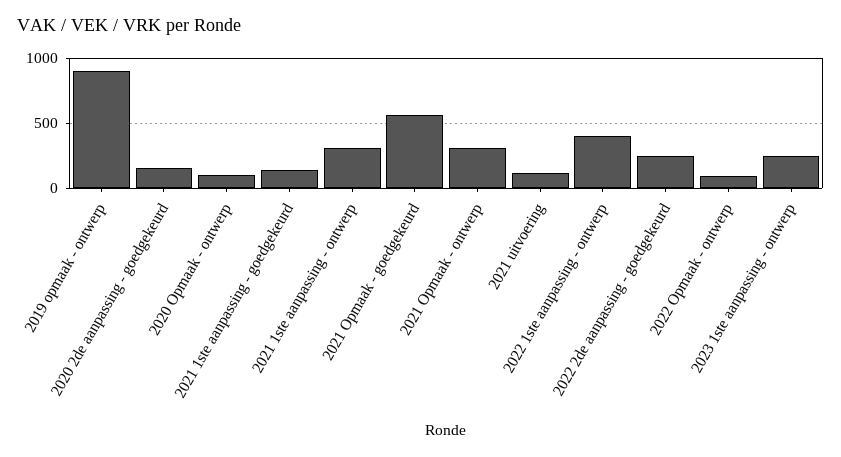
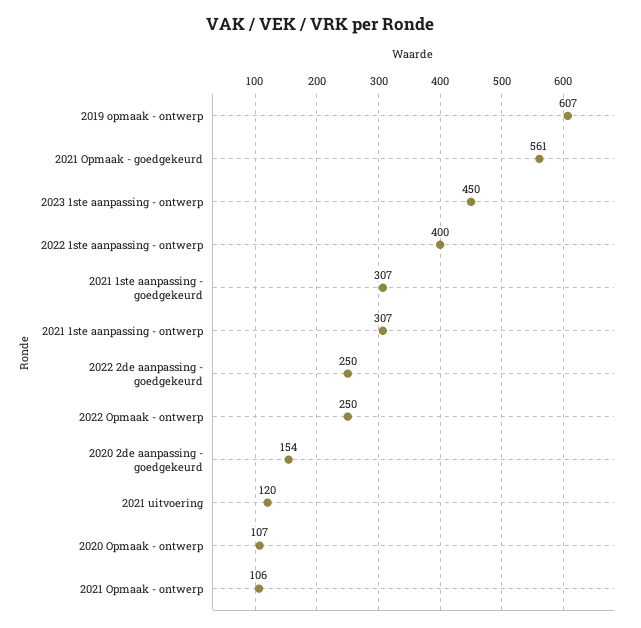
2019 opmaak - ontwerp: 900 -> 607
2021 1ste aanpassing - goedgekeurd: 150 -> 307
2021 Opmaak - ontwerp: 300 -> 106
2022 Opmaak - ontwerp: 100 -> 250
2023 1ste aanpassing - ontwerp: 250 -> 450

